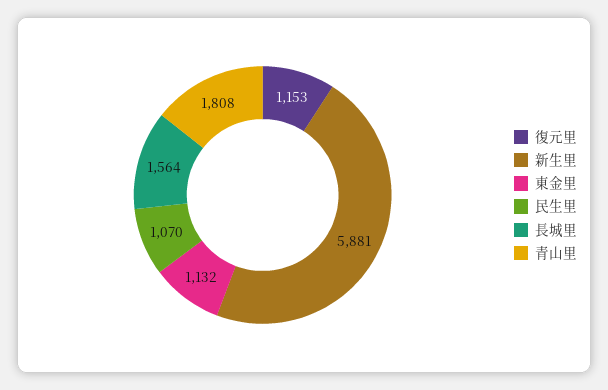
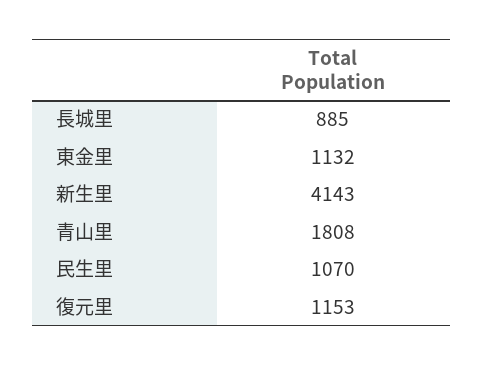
新生里: 5881 -> 4143
長城里: 1564 -> 885

